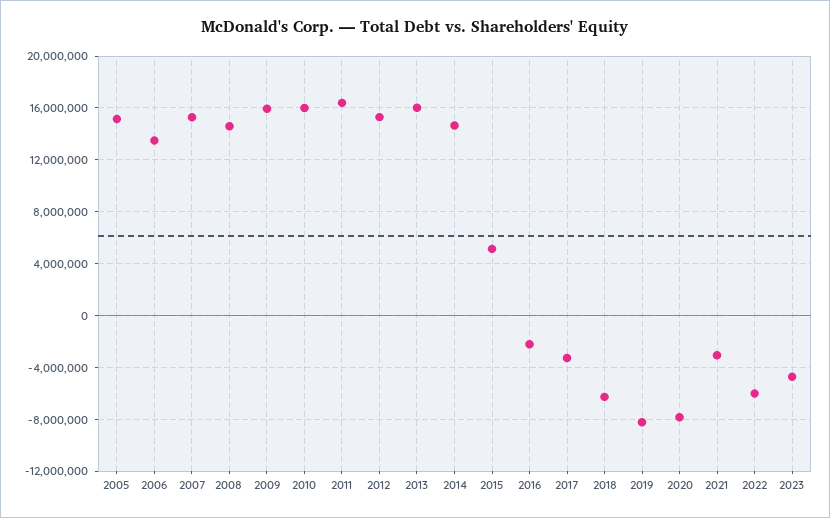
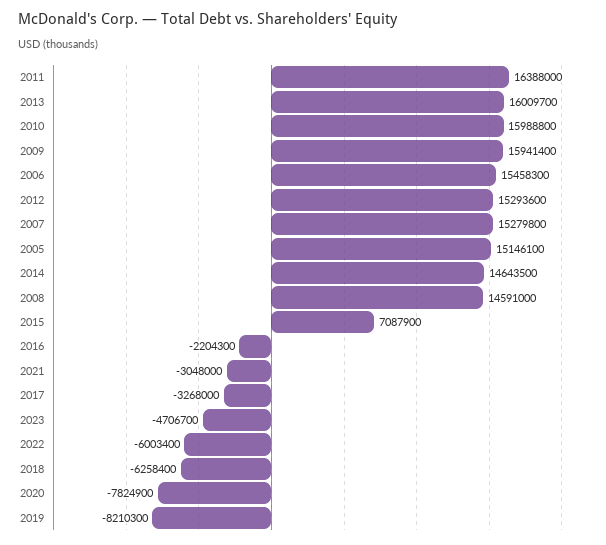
2006: 13500000 -> 15458300
2015: 5000000 -> 7087900

